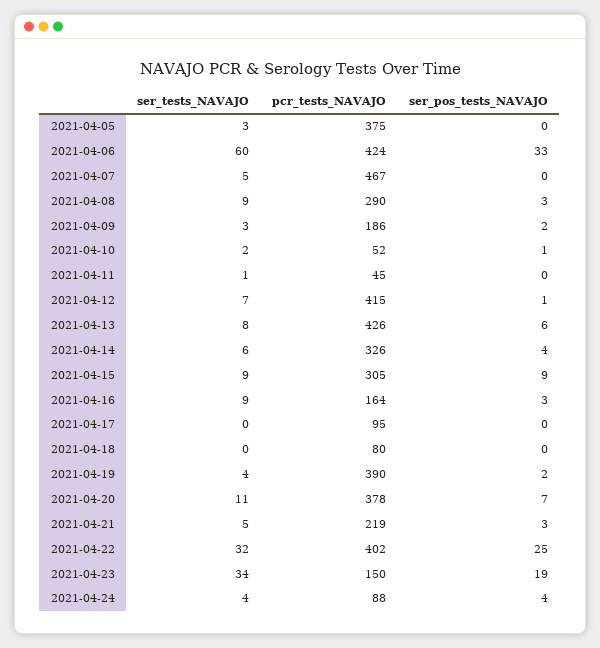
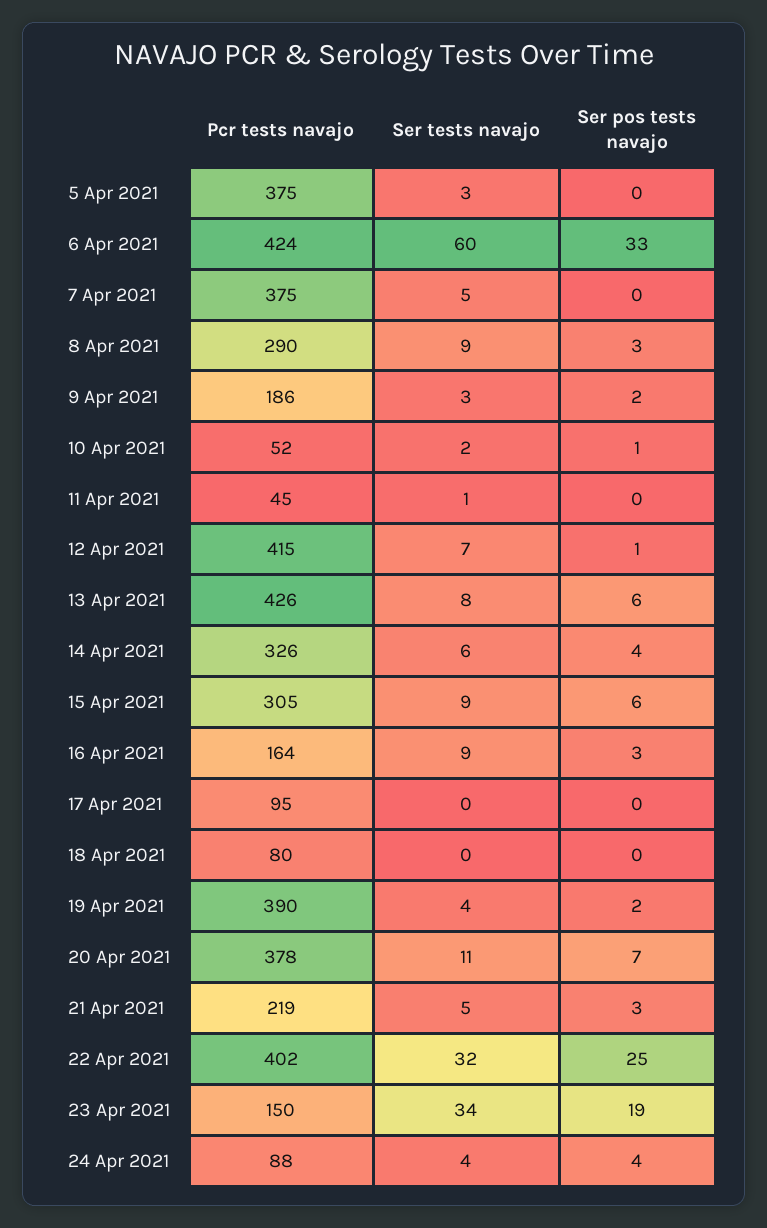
pcr_tests_NAVAJO, 2021-04-07: 467 -> 375
ser_pos_tests_NAVAJO, 2021-04-15: 9 -> 6

